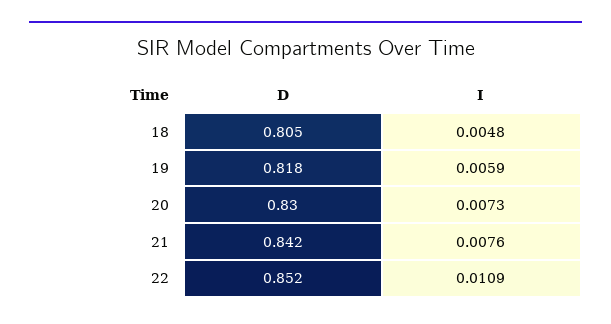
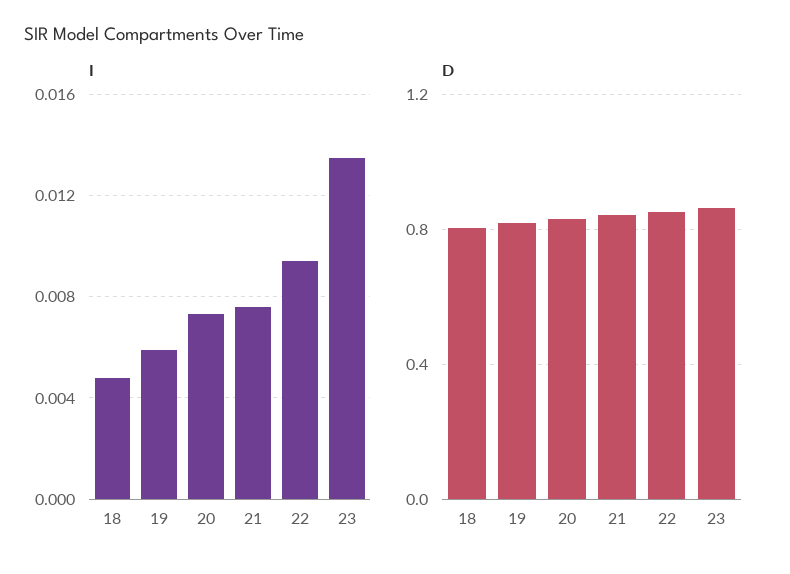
I, 22: 0.0109 -> 0.0095
I, 23: none -> 0.0135
D, 23: none -> 0.85

